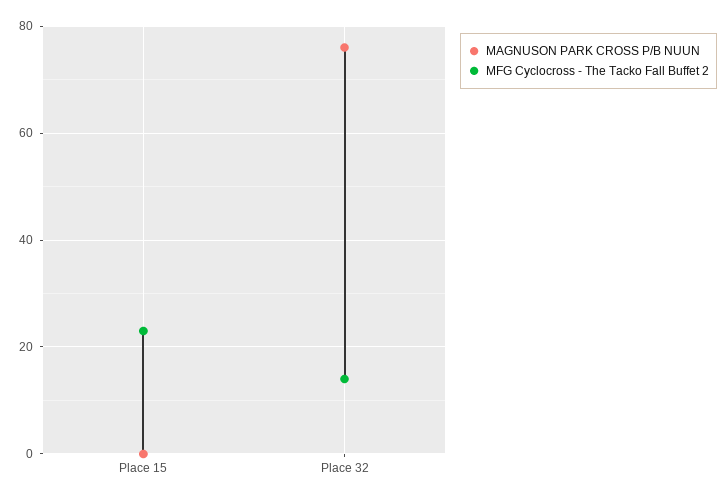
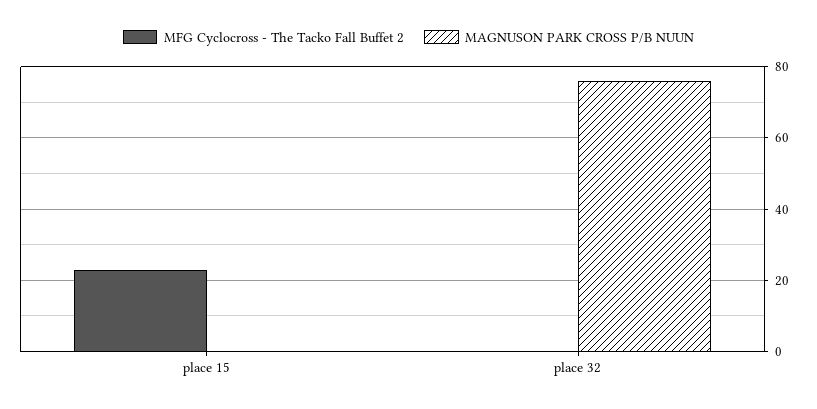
MFG Cyclocross - The Tacko Fall Buffet 2, Place 32: 15 -> 0

